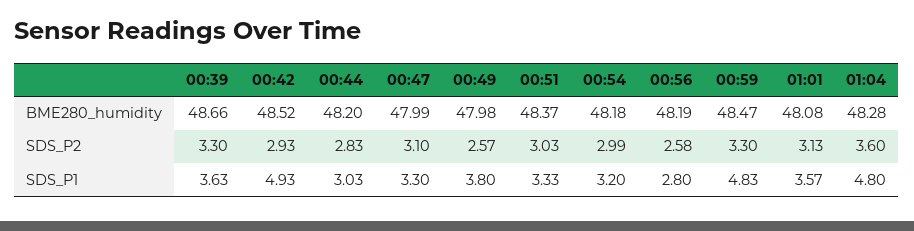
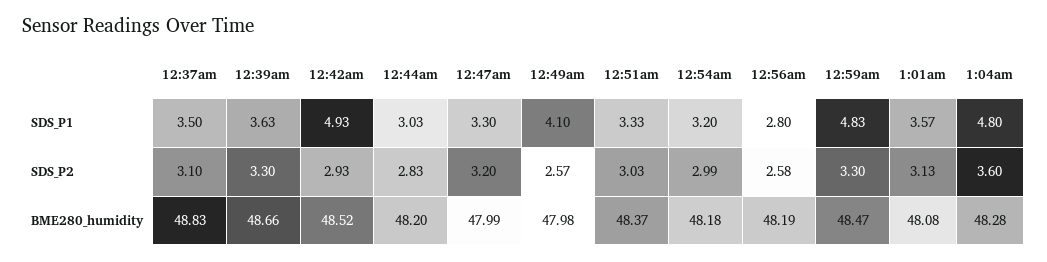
00:47, SDS_P2: 3.1 -> 3.2
00:49, SDS_P1: 3.8 -> 4.1
12:37am, SDS_P1: none -> 3.5
12:37am, SDS_P2: none -> 3.1
12:37am, BME280_humidity: none -> 48.83

